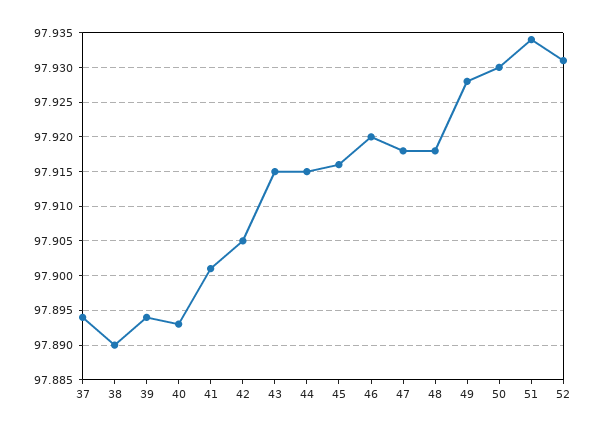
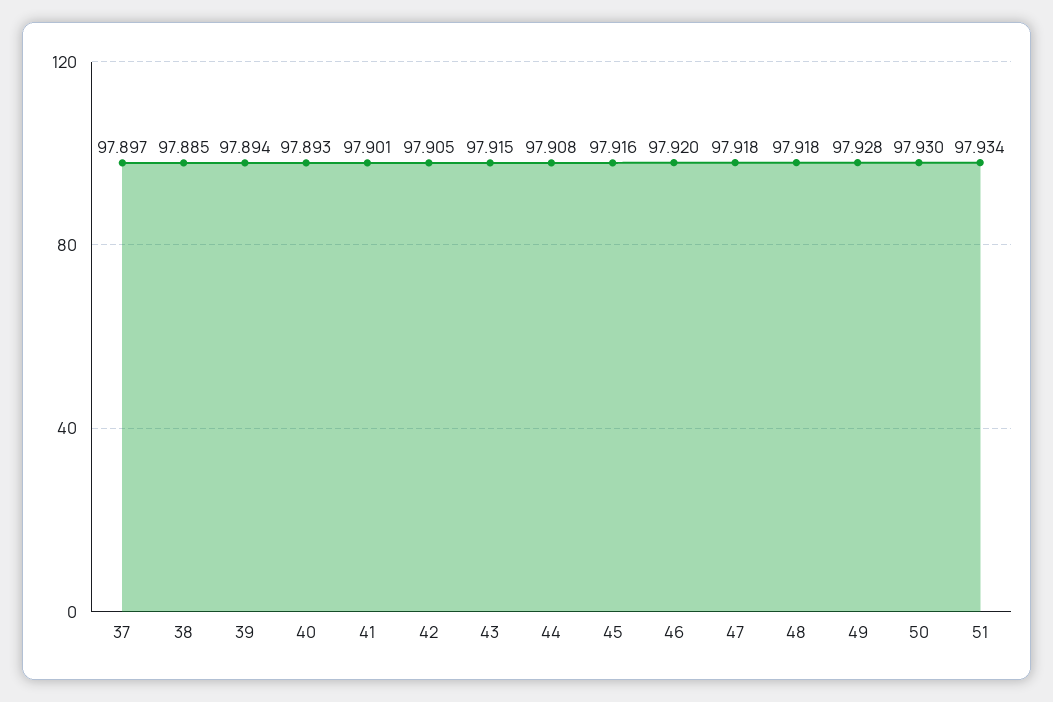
37: 97.894 -> 97.897
38: 97.89 -> 97.885
44: 97.915 -> 97.908
52: 97.931 -> none

